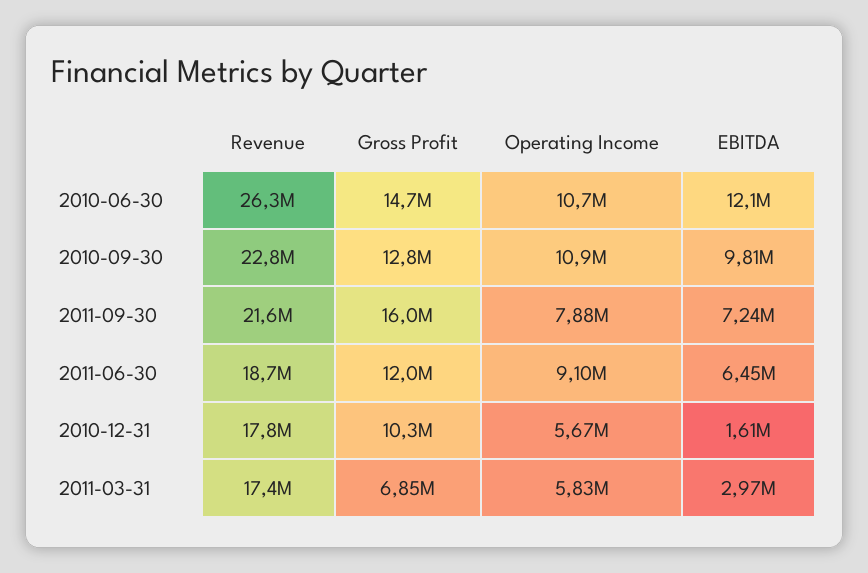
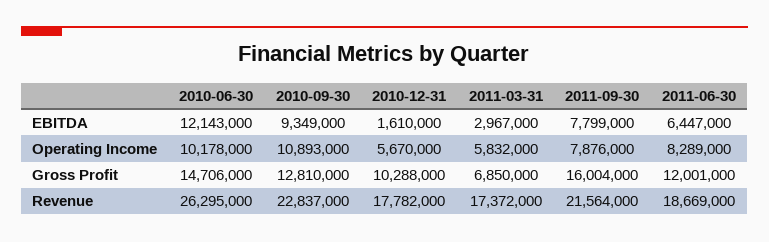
Operating Income, 2010-06-30: 10700000 -> 10178000
EBITDA, 2010-09-30: 9810000 -> 9349000
EBITDA, 2011-09-30: 7240000 -> 7799000
Operating Income, 2011-06-30: 9100000 -> 8289000

